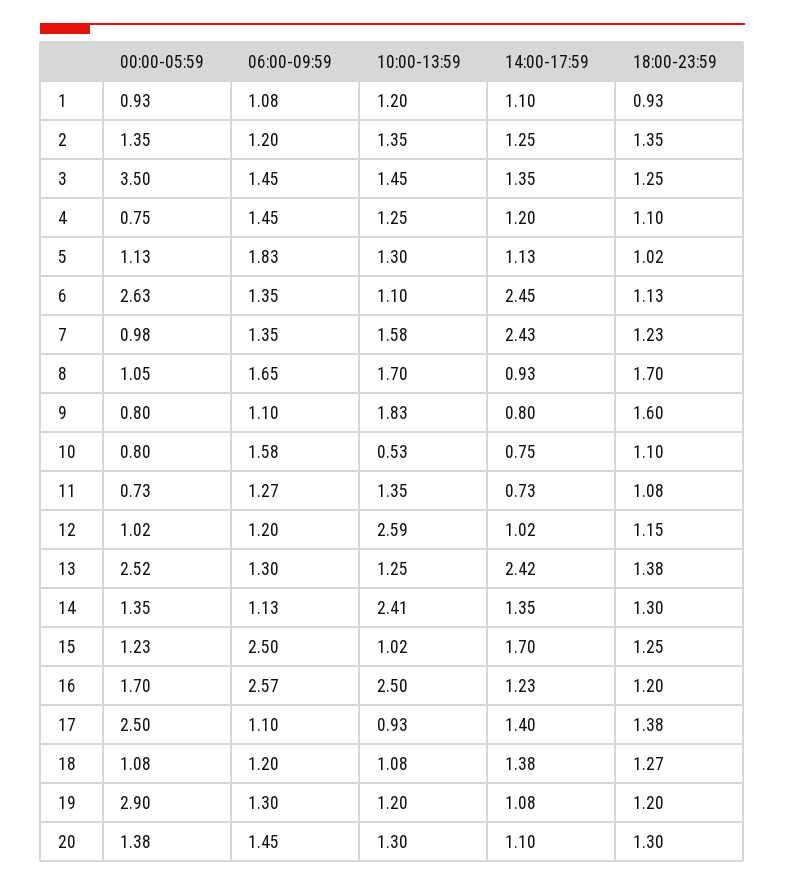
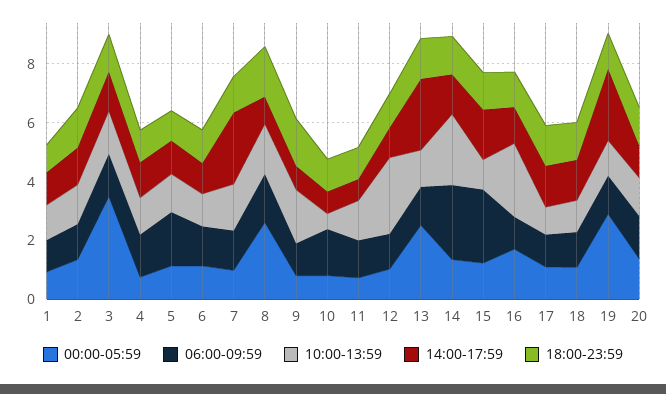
00:00-05:59, 6: 2.63 -> 1
14:00-17:59, 6: 2.45 -> 1
00:00-05:59, 8: 1.05 -> 2.5
06:00-09:59, 14: 1.13 -> 2.5
06:00-09:59, 16: 2.57 -> 1
00:00-05:59, 17: 2.5 -> 1
14:00-17:59, 19: 1.08 -> 2.5

